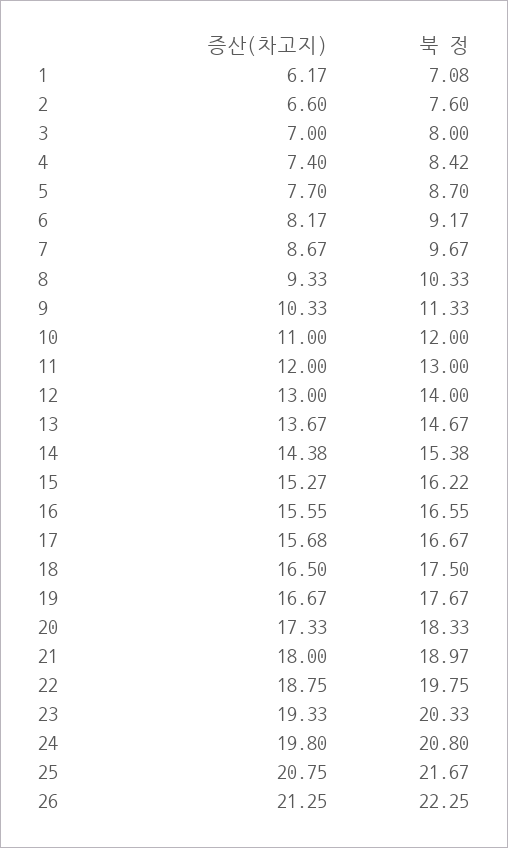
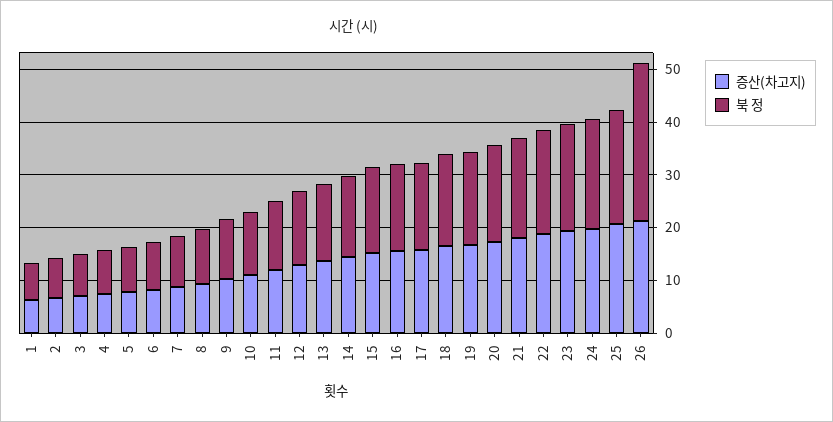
북 정, 26: 22.25 -> 30

